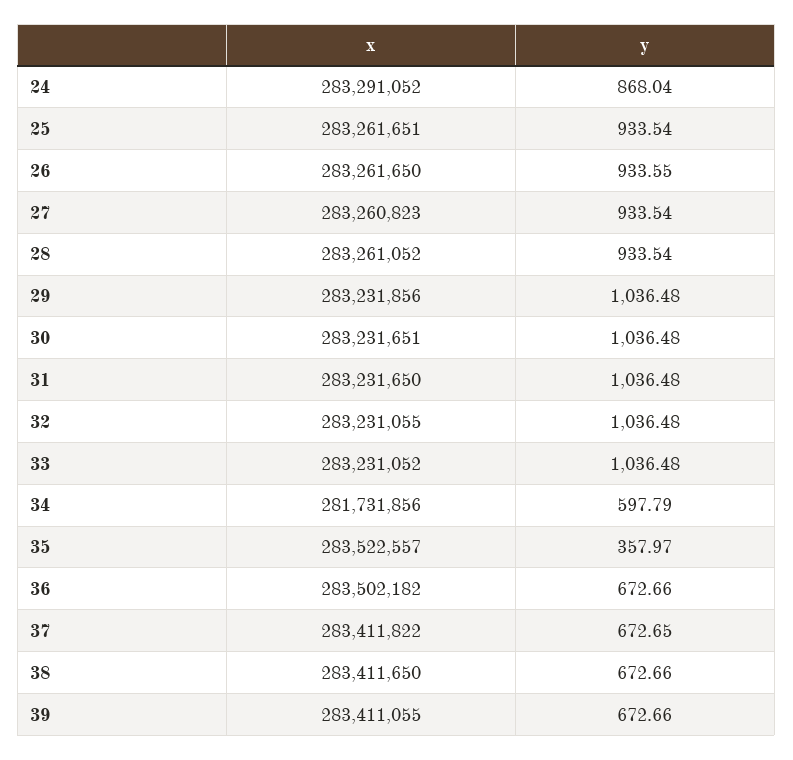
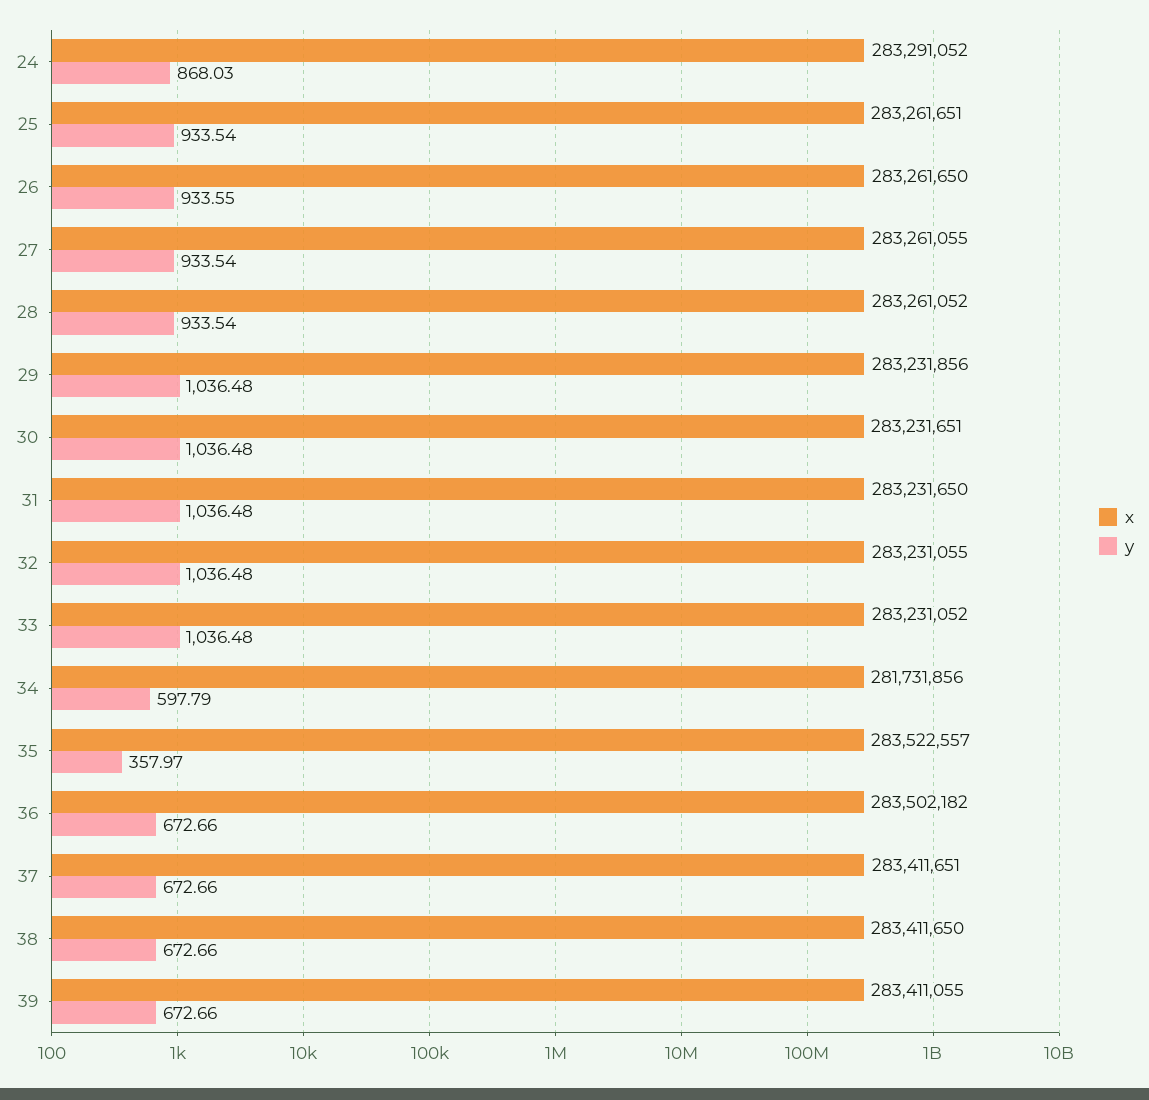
y, 24: 868.04 -> 868.03
x, 27: 283260823 -> 283261055
x, 37: 283411822 -> 283411651
y, 37: 672.65 -> 672.66

